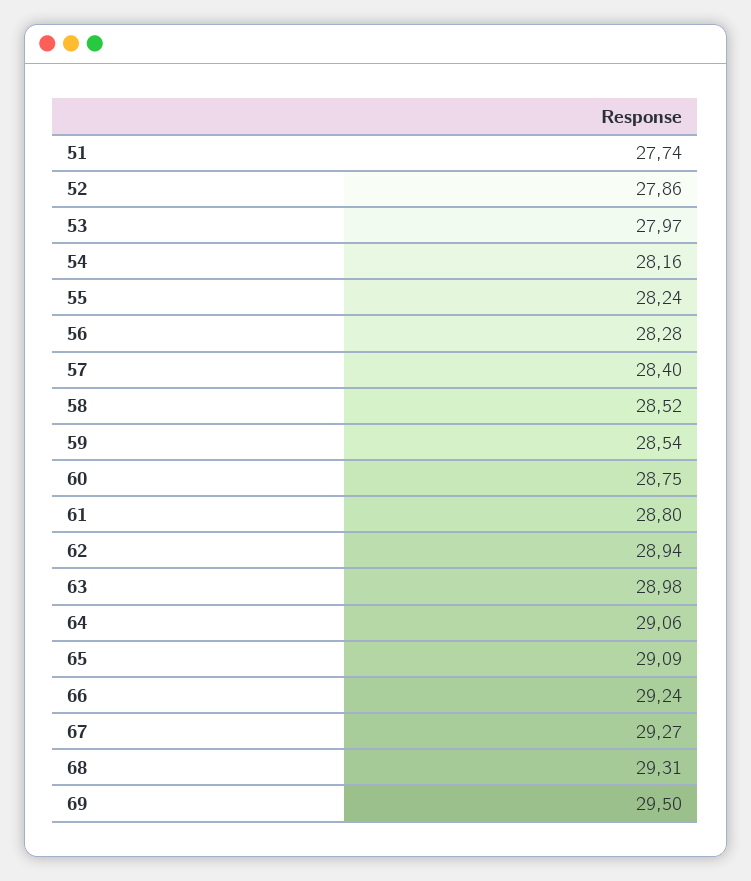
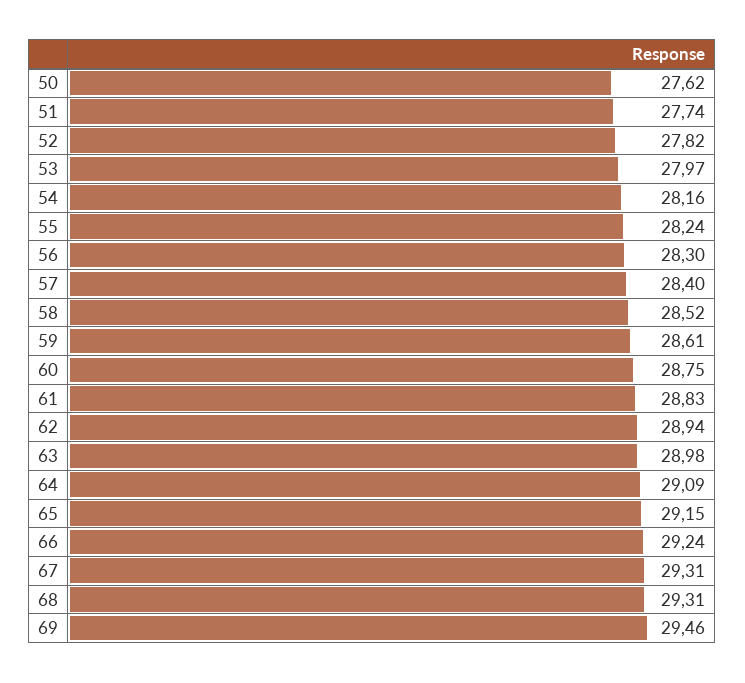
52: 27.86 -> 27.82
56: 28.28 -> 28.3
59: 28.54 -> 28.61
61: 28.8 -> 28.83
64: 29.06 -> 29.09
65: 29.09 -> 29.15
67: 29.27 -> 29.31
69: 29.5 -> 29.46
50: none -> 27.62

